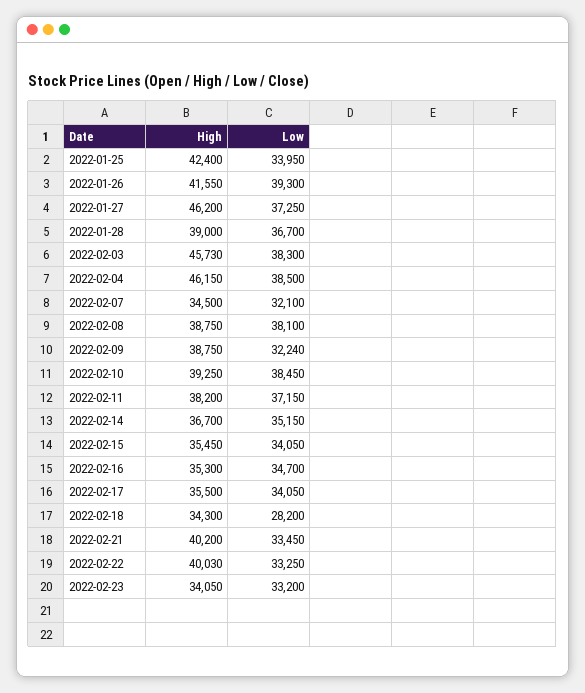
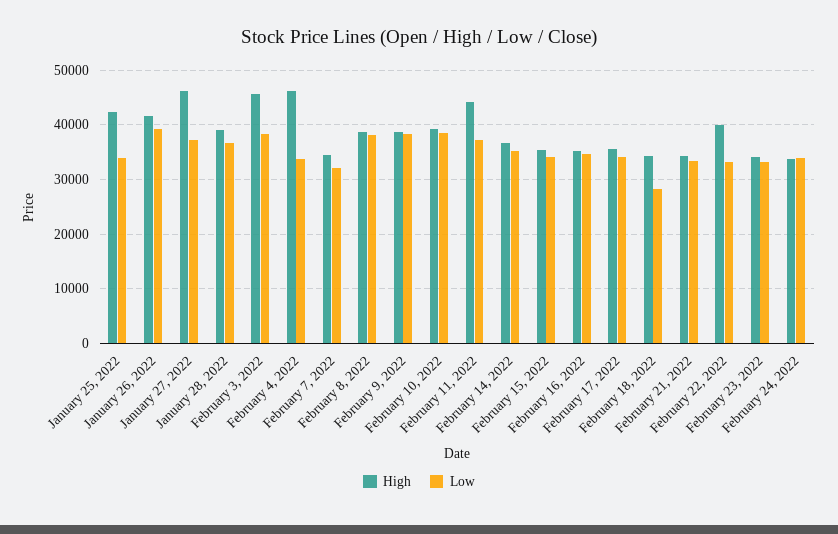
Low, 2022-02-04: 38500 -> 34000
Low, 2022-02-09: 32240 -> 38000
High, 2022-02-11: 38200 -> 44000
High, 2022-02-21: 40200 -> 34000
High, February 24, 2022: none -> 34000
Low, February 24, 2022: none -> 34000

